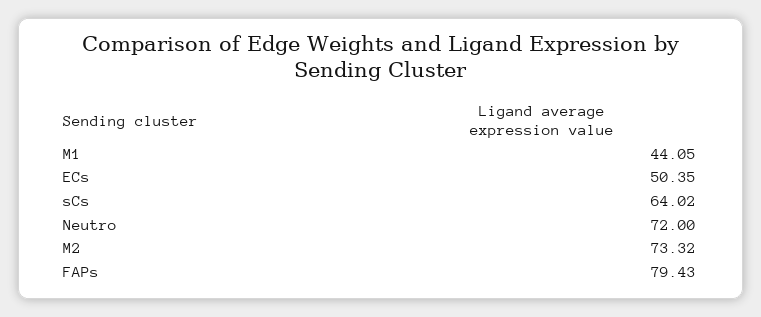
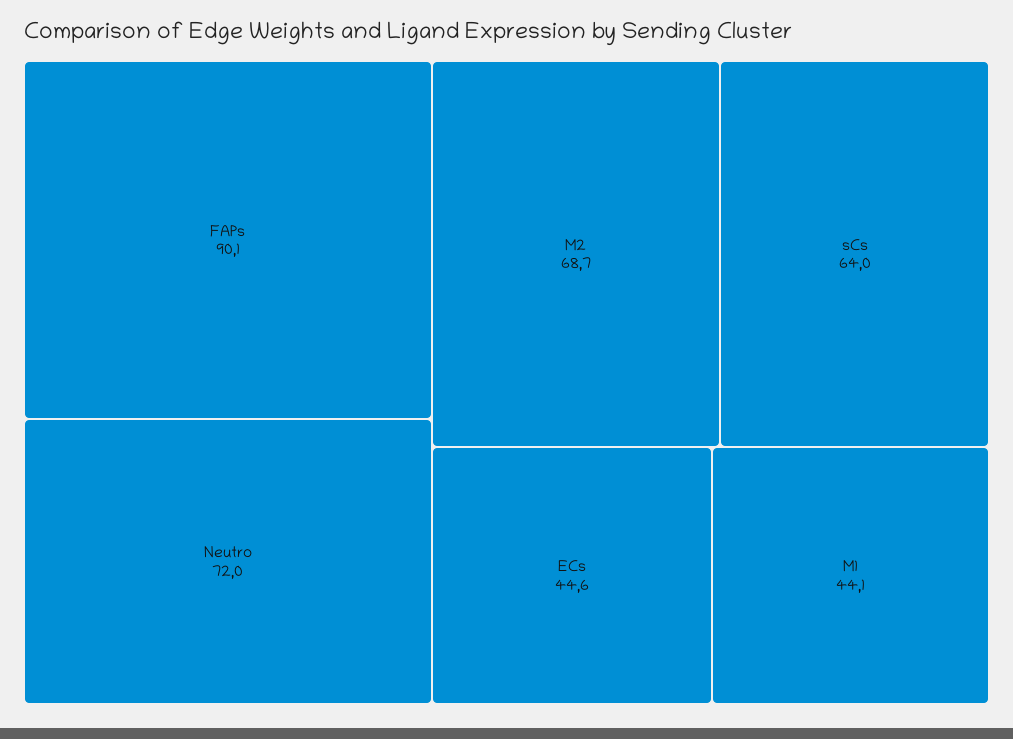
ECs: 50.35 -> 44.6
M2: 73.32 -> 68.7
FAPs: 79.43 -> 90.1

